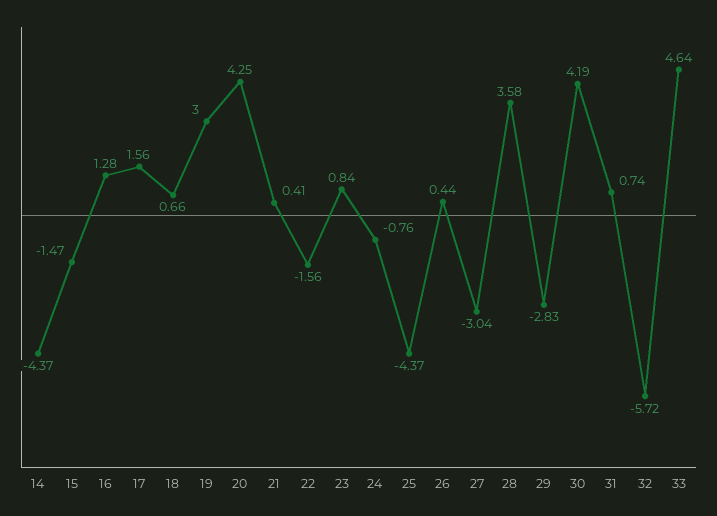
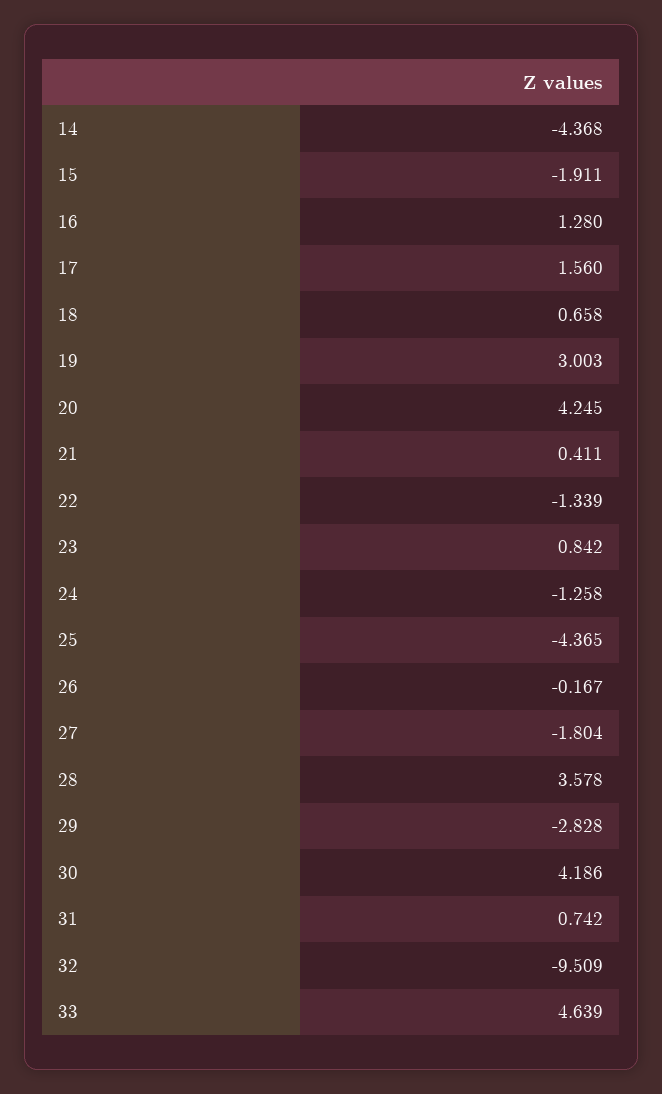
15: -1.47 -> -1.911
22: -1.56 -> -1.339
24: -0.76 -> -1.258
26: 0.44 -> -0.167
27: -3.04 -> -1.804
32: -5.72 -> -9.509

